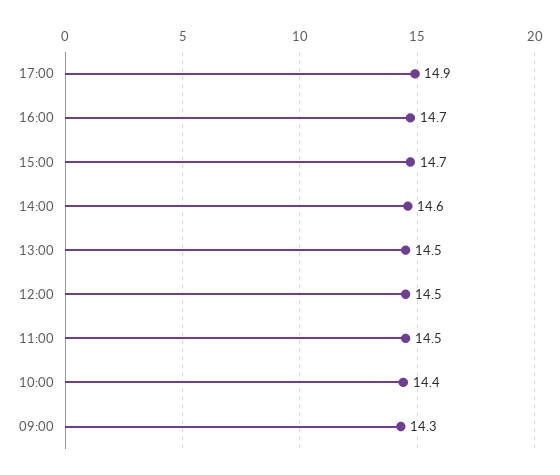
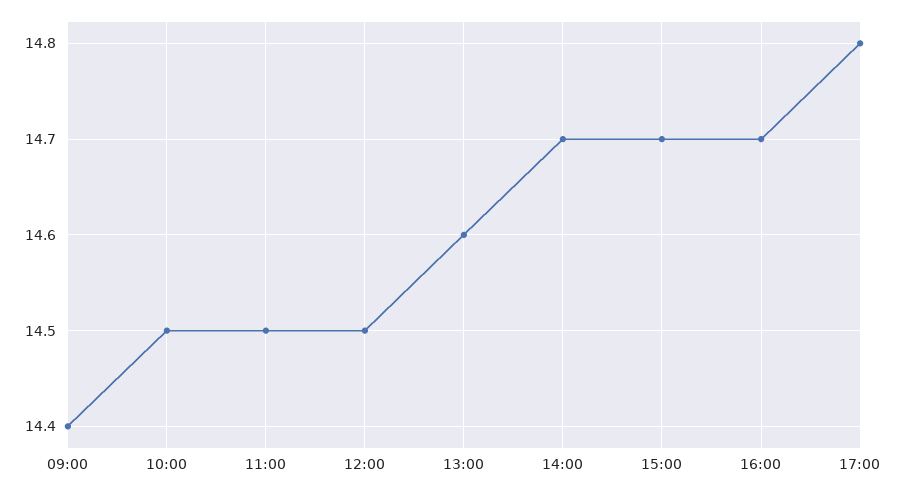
17:00: 14.9 -> 14.8
14:00: 14.6 -> 14.7
13:00: 14.5 -> 14.6
10:00: 14.4 -> 14.5
09:00: 14.3 -> 14.4

